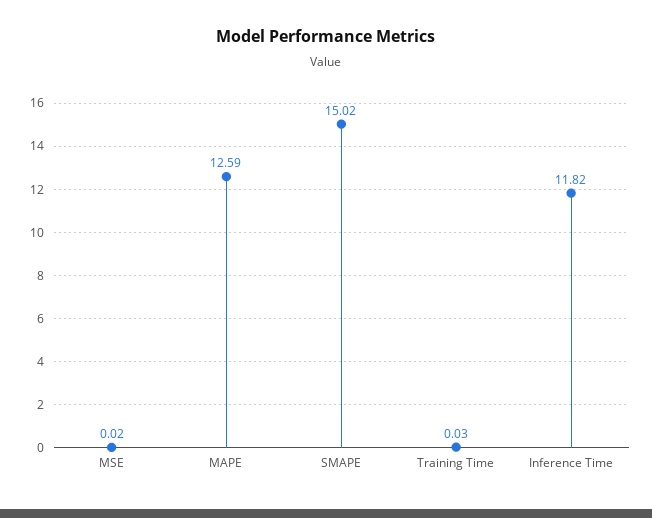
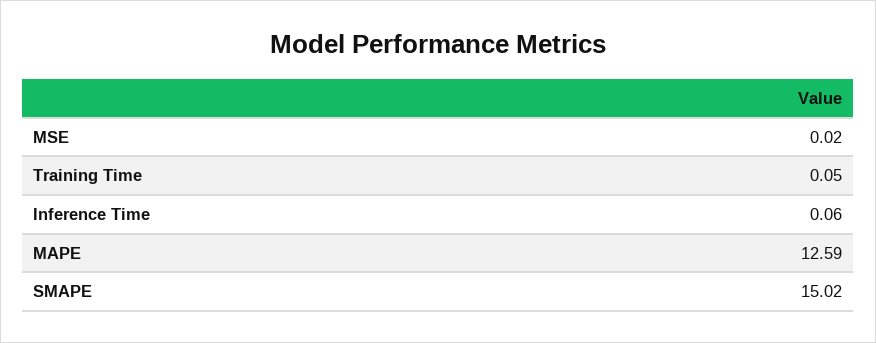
Training Time: 0.03 -> 0.05
Inference Time: 11.82 -> 0.06

